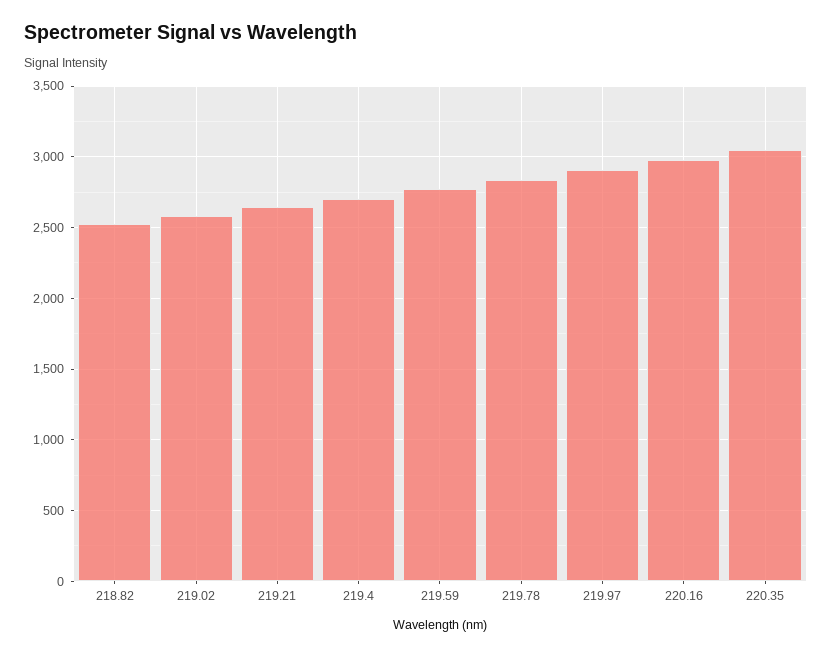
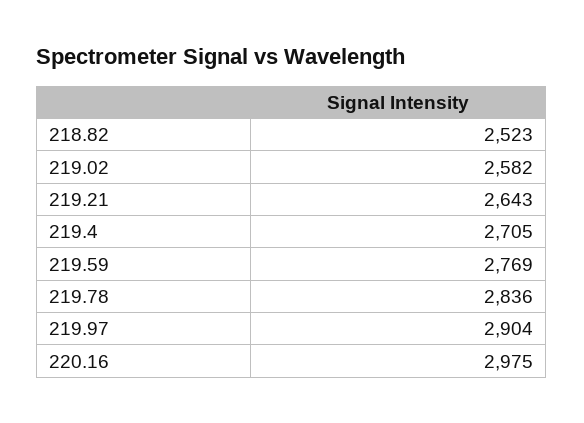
220.35: 3050 -> none

